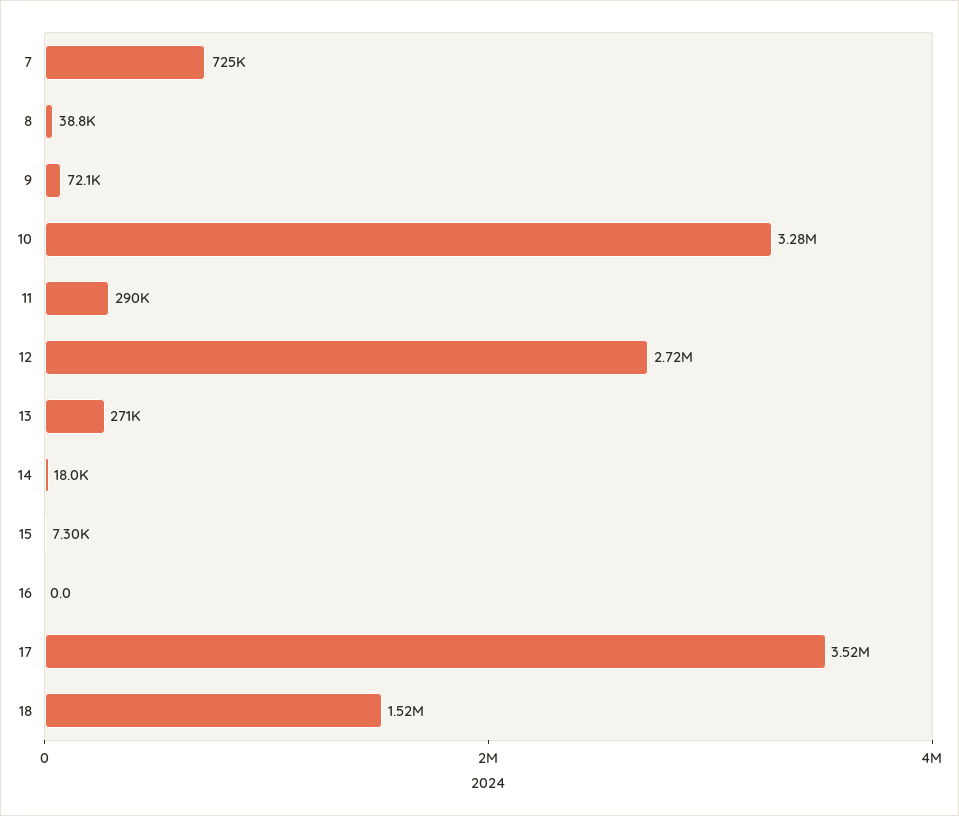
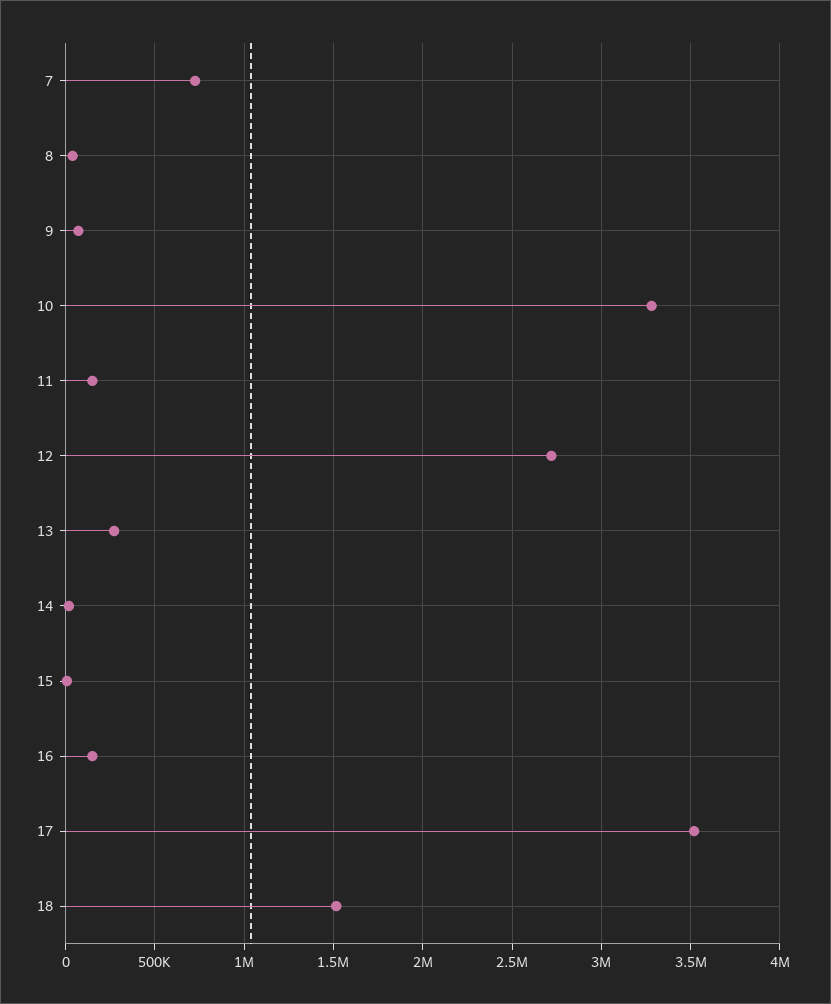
11: 290000 -> 150000
16: 0 -> 150000

